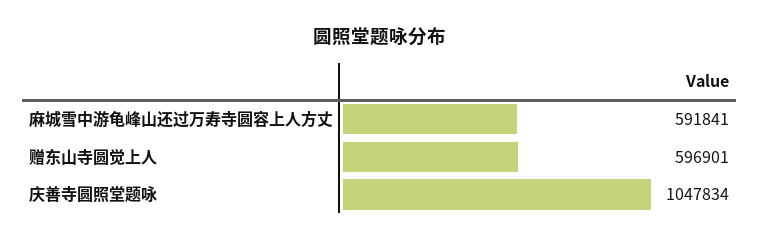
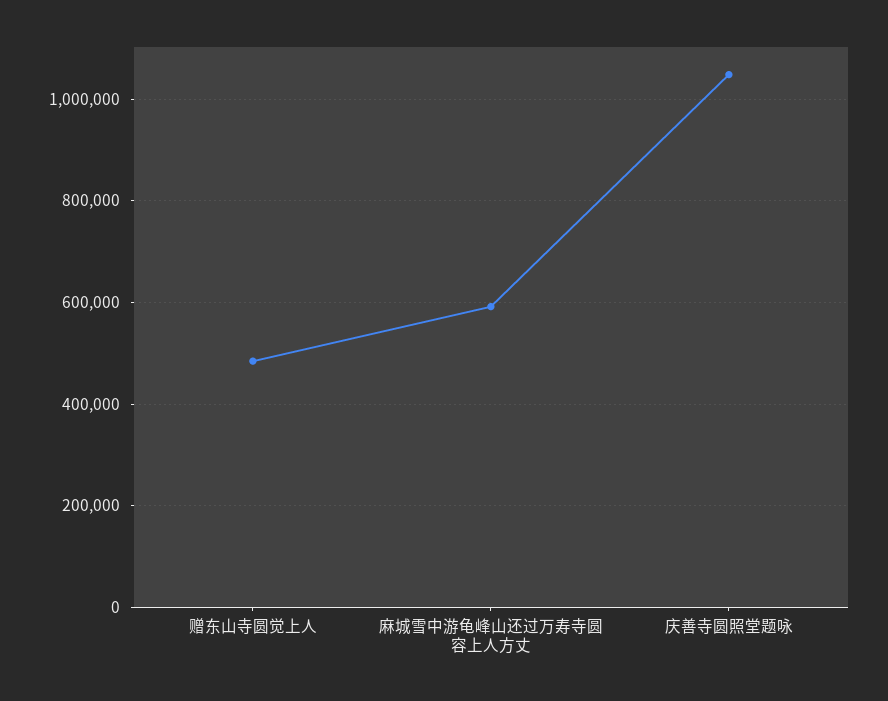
赠东山寺圆觉上人: 596901 -> 480000

